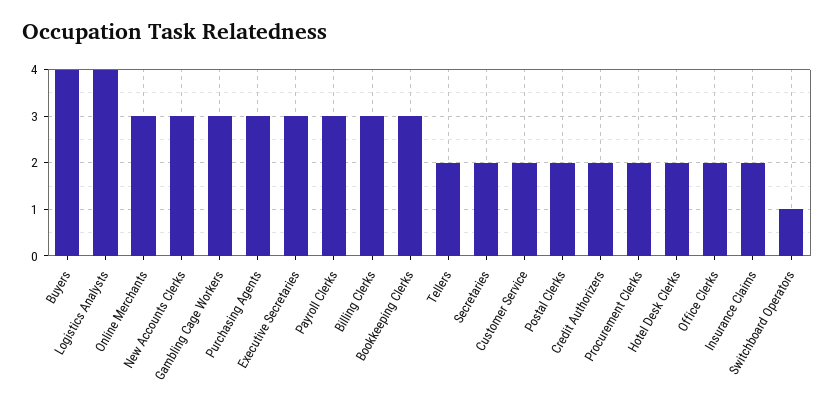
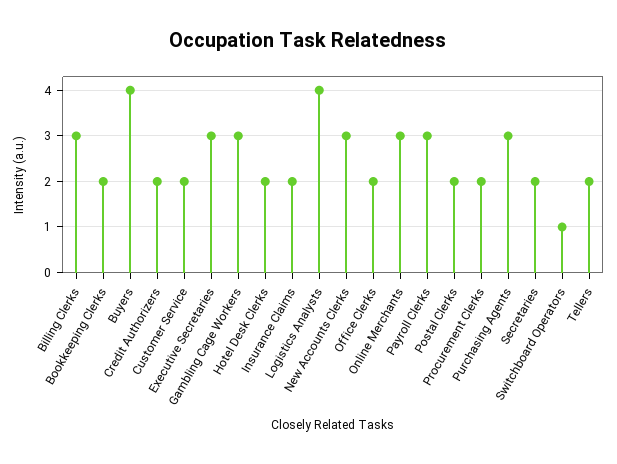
Bookkeeping Clerks: 3 -> 2

